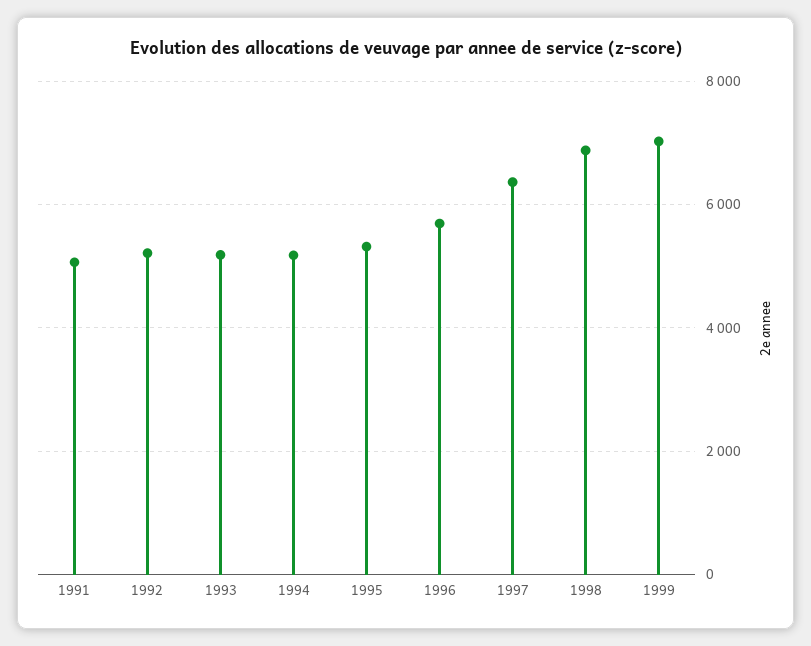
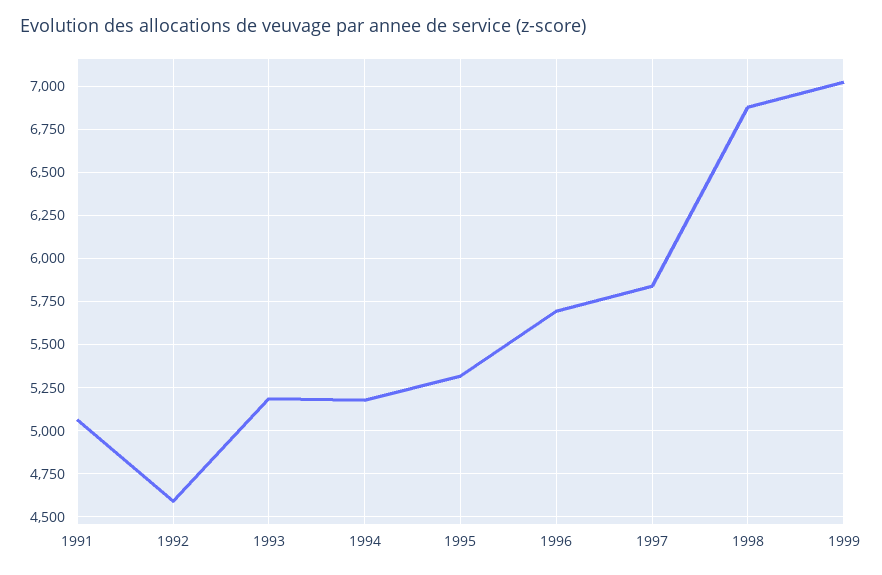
1992: 5200 -> 4600
1997: 6400 -> 5850

